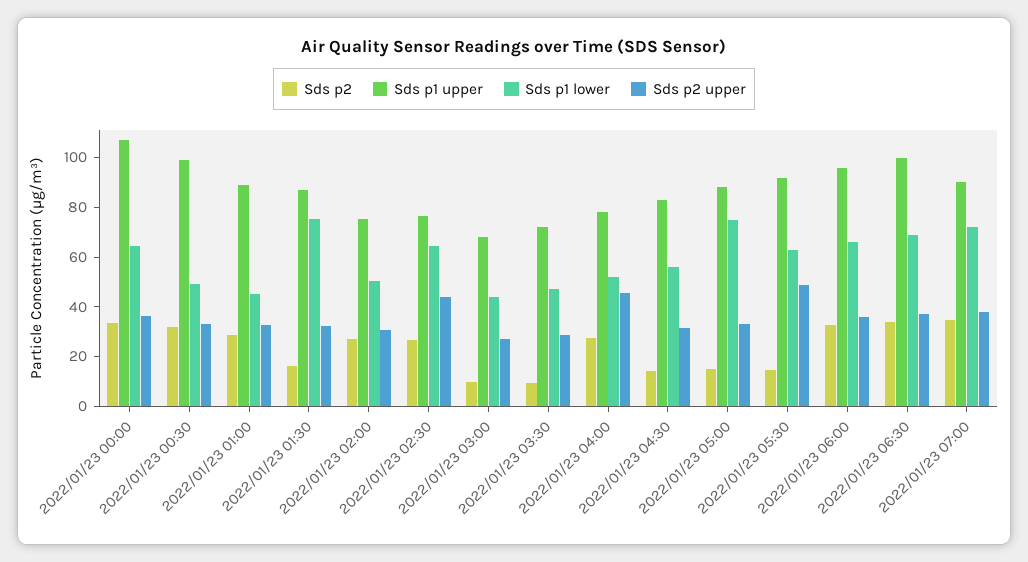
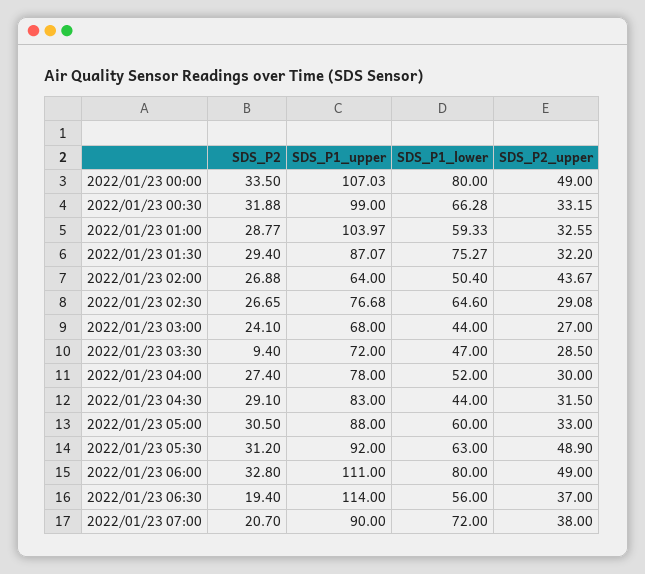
Sds p1 lower, 2022/01/23 00:00: 65 -> 80
Sds p2 upper, 2022/01/23 00:00: 35 -> 49
Sds p1 lower, 2022/01/23 00:30: 50 -> 66.28
Sds p1 upper, 2022/01/23 01:00: 90 -> 103.97
Sds p1 lower, 2022/01/23 01:00: 45 -> 59.33
Sds p2, 2022/01/23 01:30: 15 -> 29.4
Sds p1 upper, 2022/01/23 02:00: 75 -> 64
Sds p2 upper, 2022/01/23 02:00: 30 -> 43.67
Sds p2 upper, 2022/01/23 02:30: 45 -> 29.08
Sds p2, 2022/01/23 03:00: 10 -> 24.1
Sds p2 upper, 2022/01/23 04:00: 45 -> 30
Sds p2, 2022/01/23 04:30: 15 -> 29.1
Sds p1 lower, 2022/01/23 04:30: 55 -> 44
Sds p2, 2022/01/23 05:00: 15 -> 30.5
Sds p1 lower, 2022/01/23 05:00: 75 -> 60
Sds p2, 2022/01/23 05:30: 15 -> 31.2
Sds p1 upper, 2022/01/23 06:00: 95 -> 111
Sds p1 lower, 2022/01/23 06:00: 65 -> 80
Sds p2 upper, 2022/01/23 06:00: 35 -> 49
Sds p2, 2022/01/23 06:30: 35 -> 19.4
Sds p1 upper, 2022/01/23 06:30: 100 -> 114
Sds p1 lower, 2022/01/23 06:30: 70 -> 56
Sds p2, 2022/01/23 07:00: 35 -> 20.7

